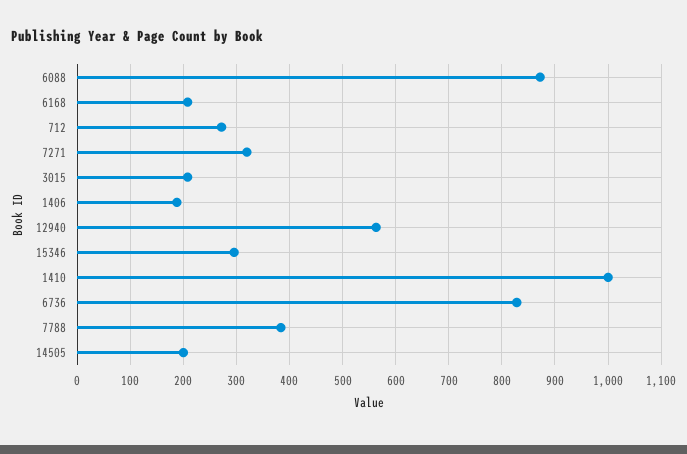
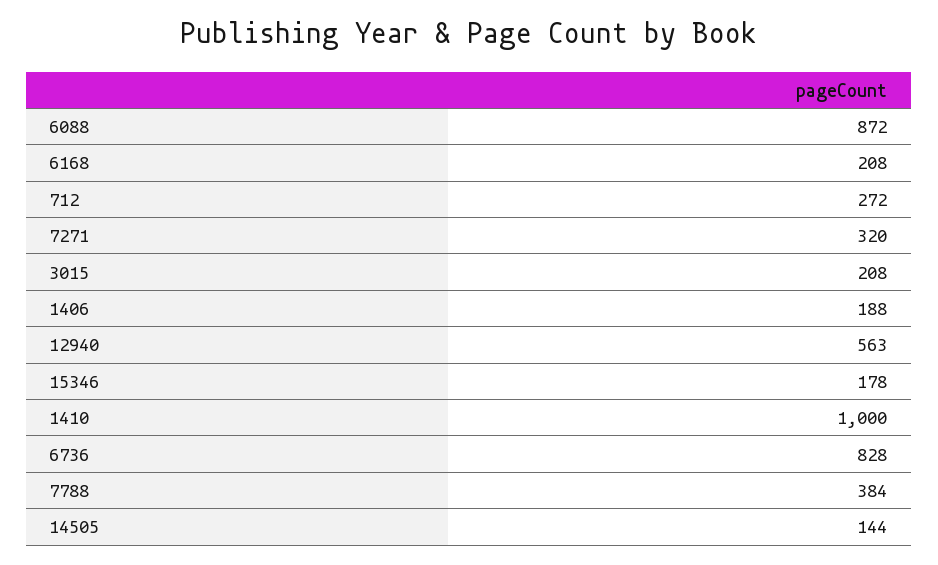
15346: 300 -> 178
14505: 200 -> 144

